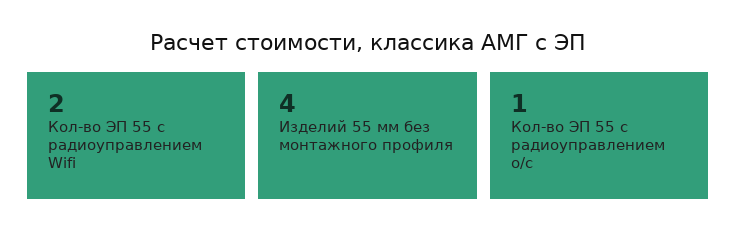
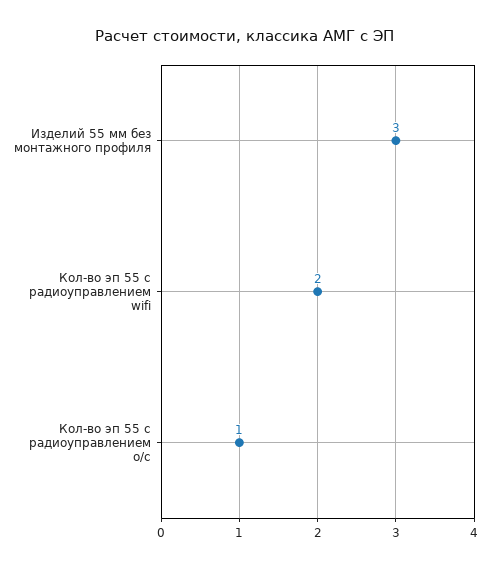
Изделий 55 мм без монтажного профиля: 4 -> 3

